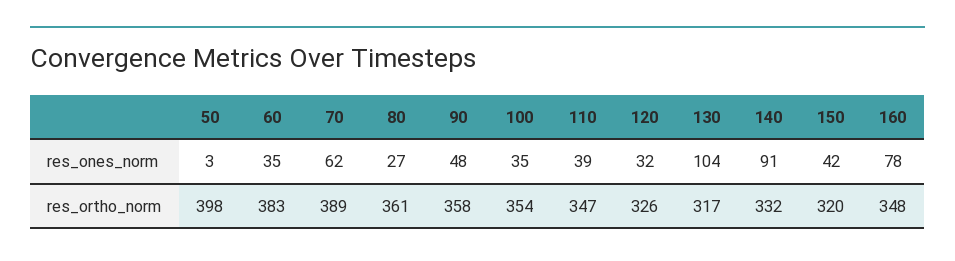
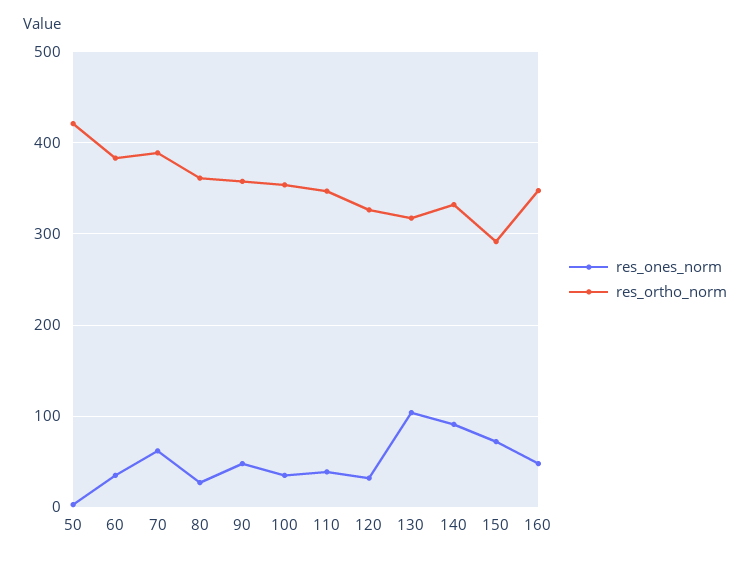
res_ones_norm, 150: 42 -> 70
res_ones_norm, 160: 78 -> 50
res_ortho_norm, 50: 398 -> 420
res_ortho_norm, 150: 320 -> 290

